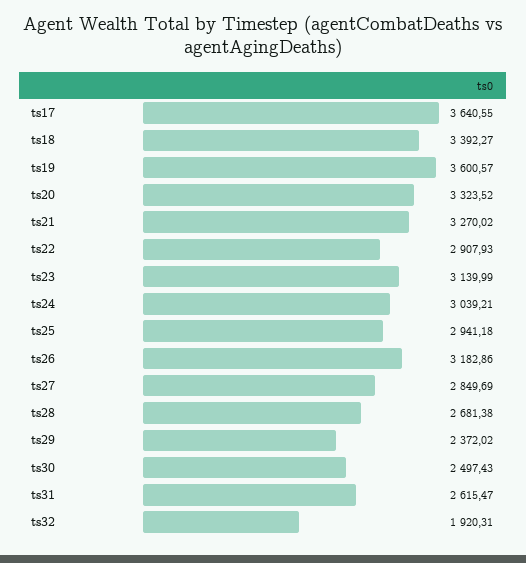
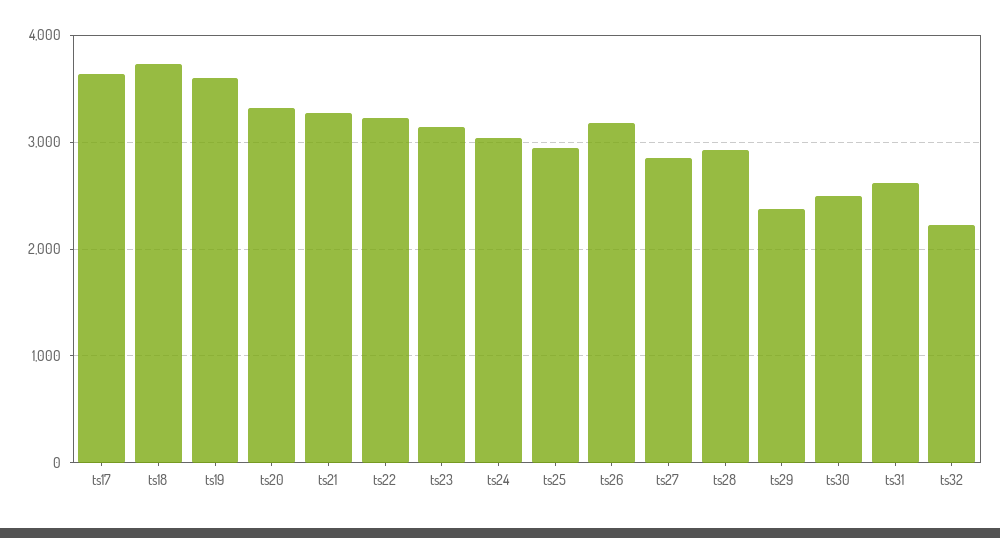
ts18: 3392.27 -> 3700
ts22: 2907.93 -> 3200
ts28: 2681.38 -> 2900
ts32: 1920.31 -> 2200

